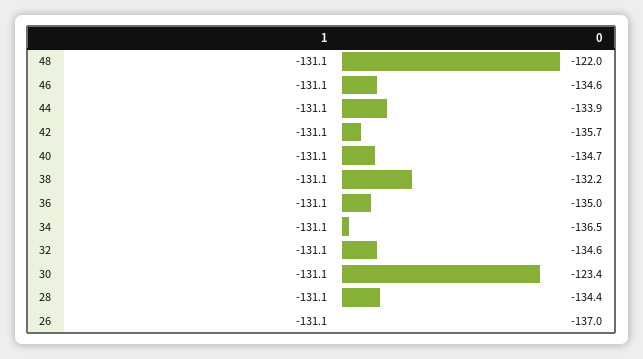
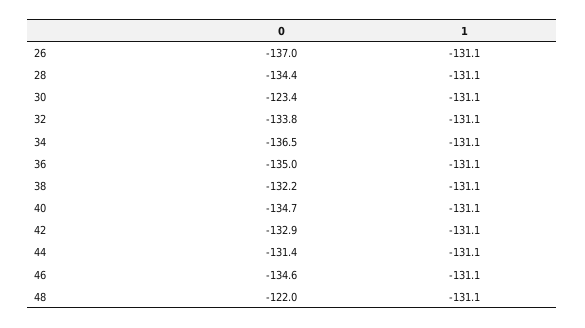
0, 44: -133.9 -> -131.4
0, 42: -135.7 -> -132.9
0, 32: -134.6 -> -133.8

